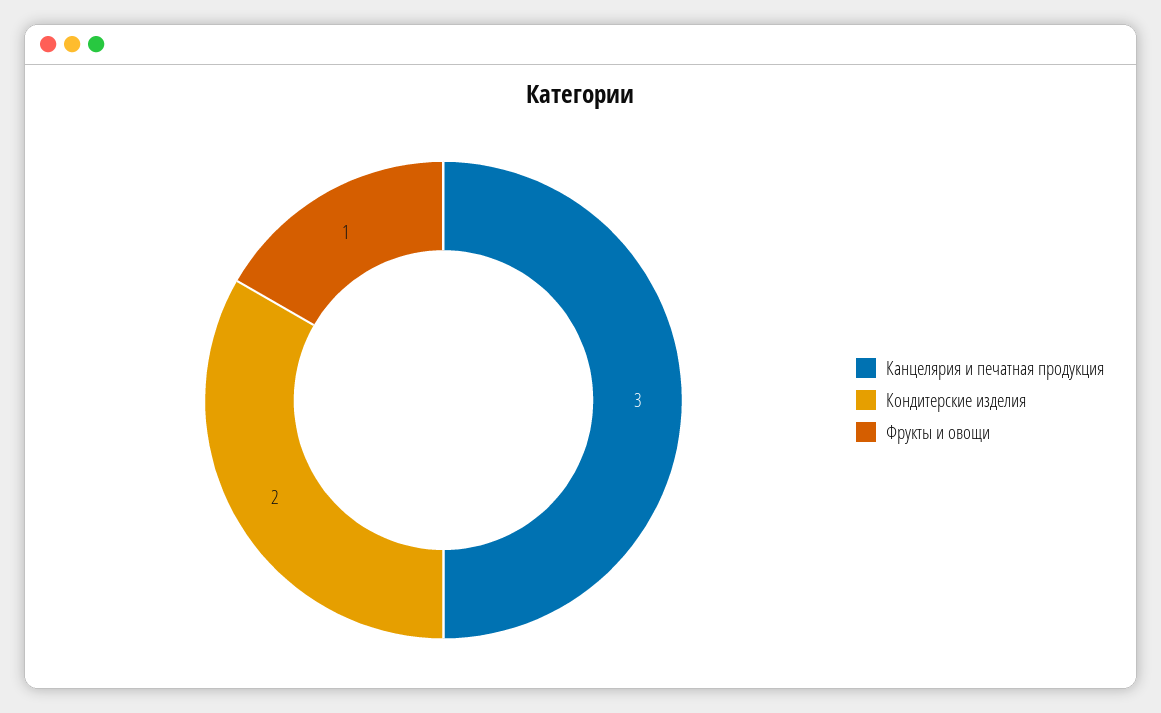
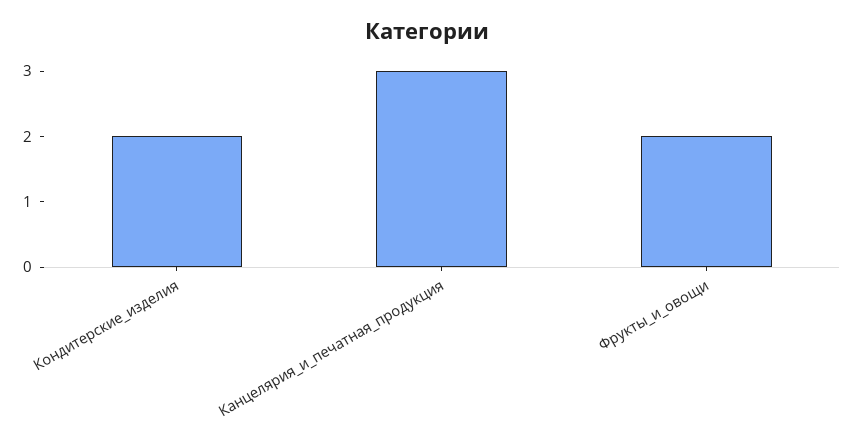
Фрукты и овощи: 1 -> 2

